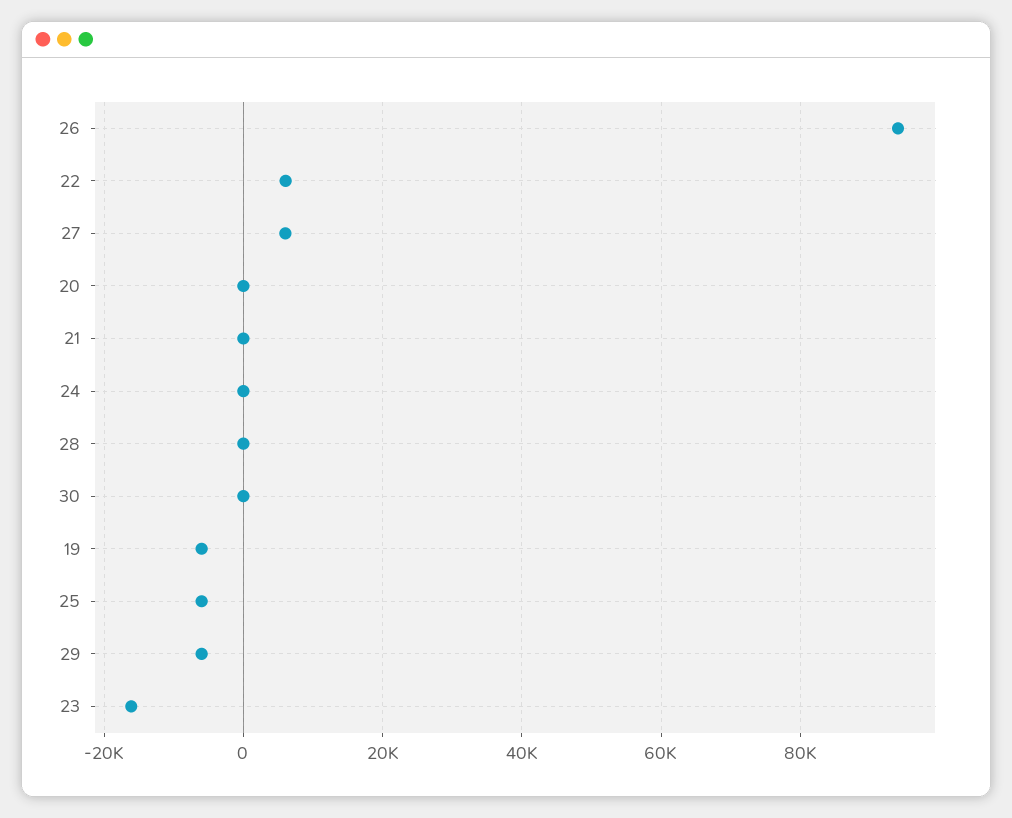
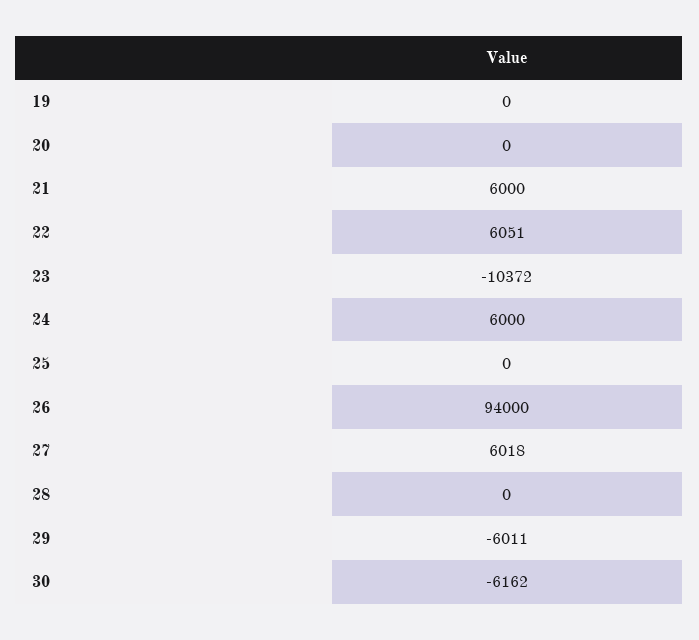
21: 0 -> 6000
24: 0 -> 6000
30: 0 -> -6162
19: -6000 -> 0
25: -6000 -> 0
23: -16000 -> -10372

